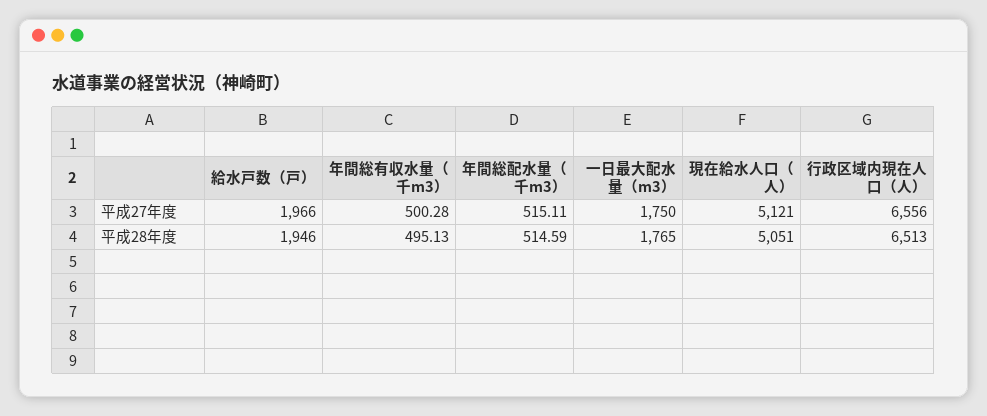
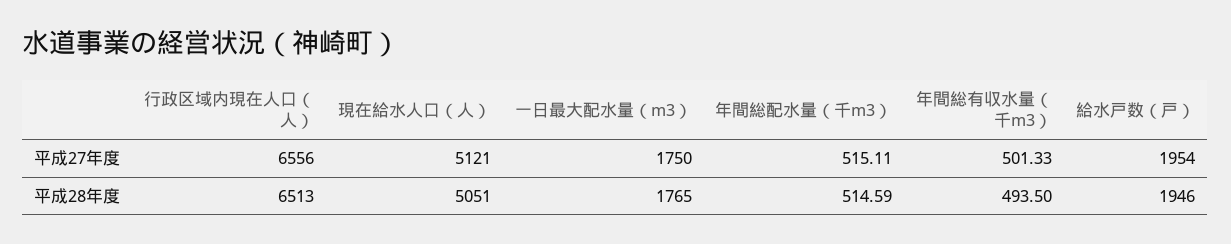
給水戸数（戸）, 平成27年度: 1966 -> 1954
年間総有収水量（千m3）, 平成27年度: 500.28 -> 501.33
年間総有収水量（千m3）, 平成28年度: 495.13 -> 493.5

